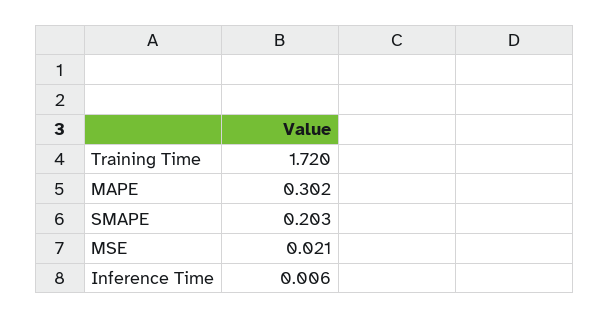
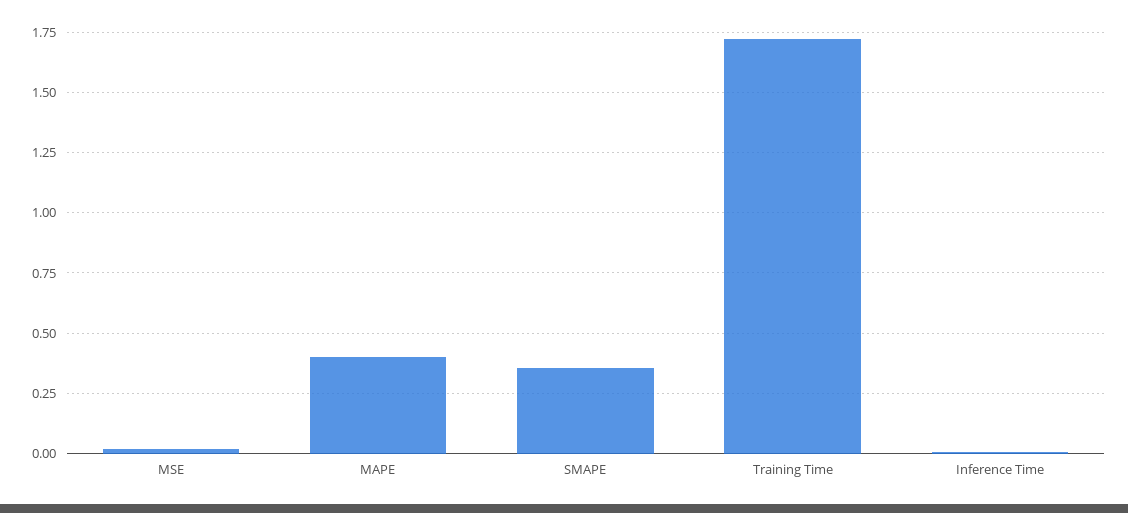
MAPE: 0.302 -> 0.4
SMAPE: 0.203 -> 0.35

